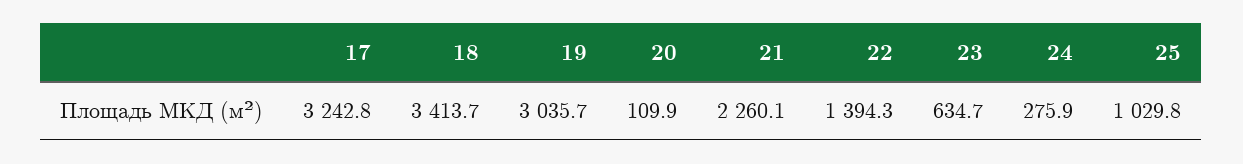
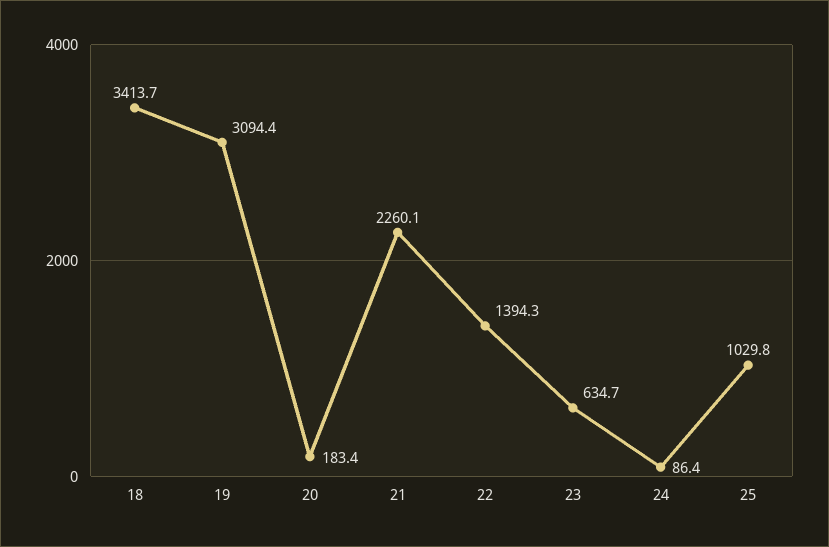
17: 3242.8 -> none
19: 3035.7 -> 3094.4
20: 109.9 -> 183.4
24: 275.9 -> 86.4

